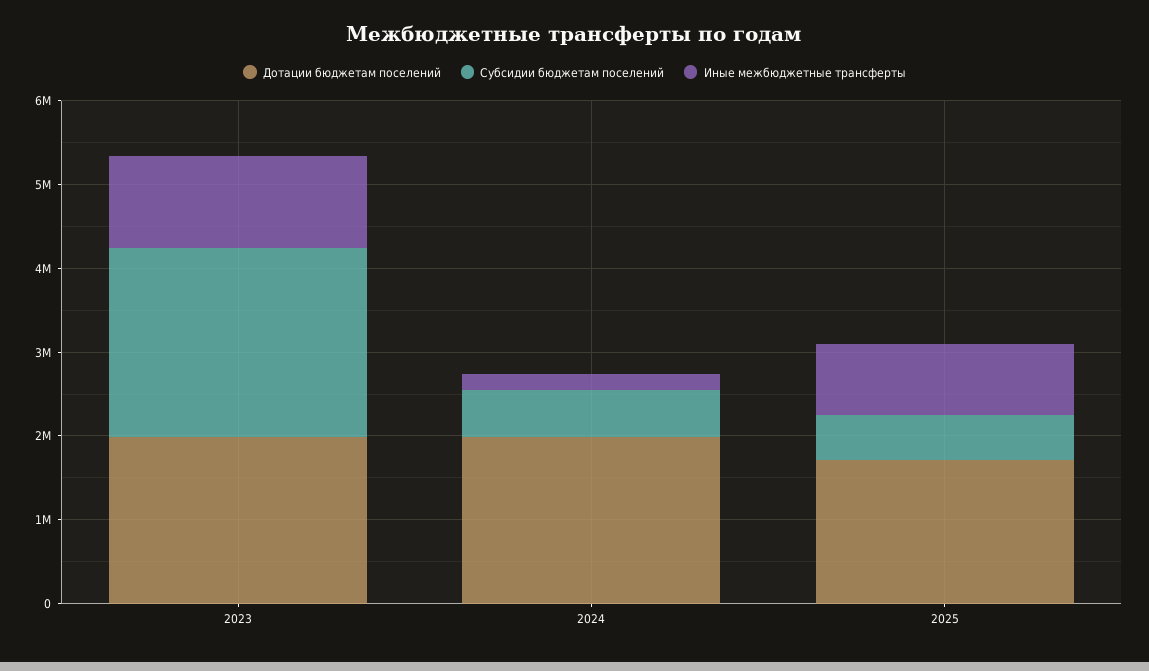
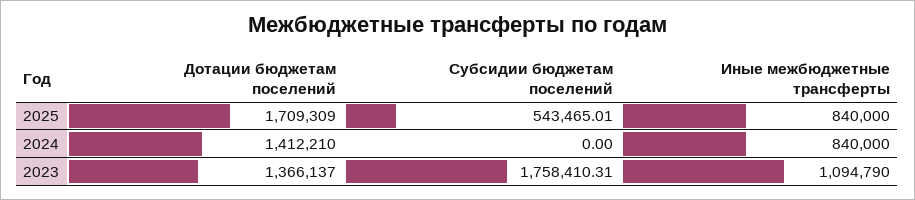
Дотации бюджетам поселений, 2023: 2000000 -> 1366137
Субсидии бюджетам поселений, 2023: 2200000 -> 1758410.31
Дотации бюджетам поселений, 2024: 2000000 -> 1412210
Субсидии бюджетам поселений, 2024: 600000 -> 0
Иные межбюджетные трансферты, 2024: 200000 -> 840000

